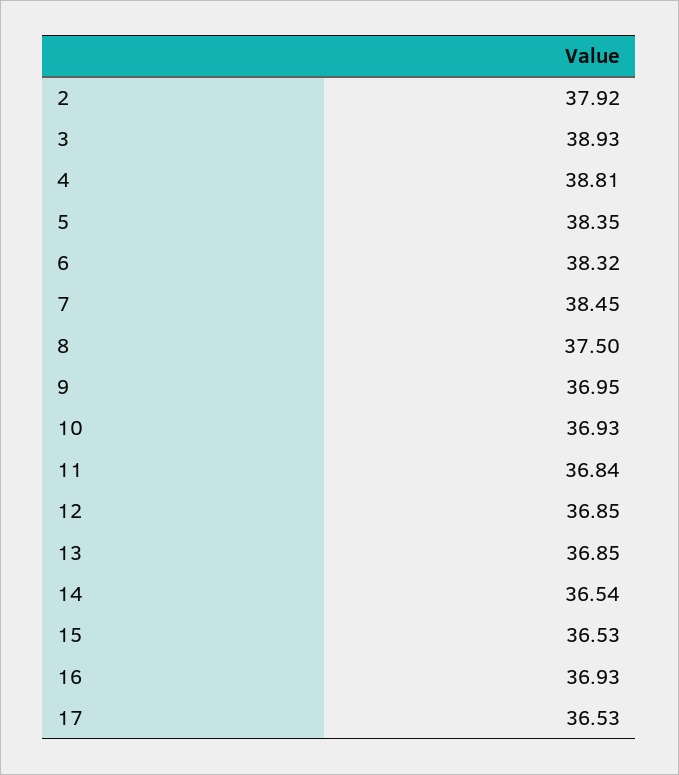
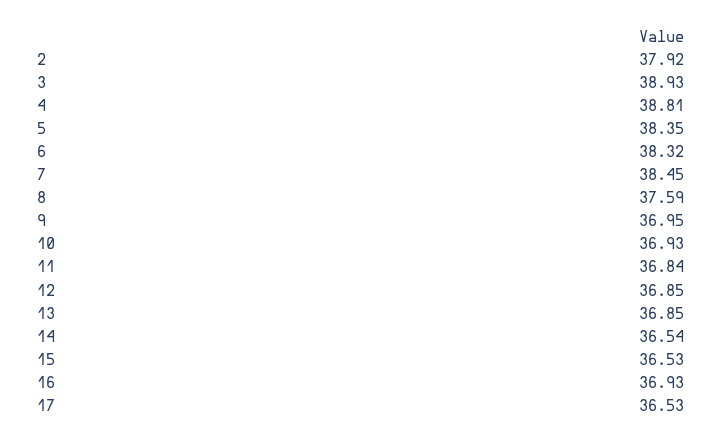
8: 37.5 -> 37.59

